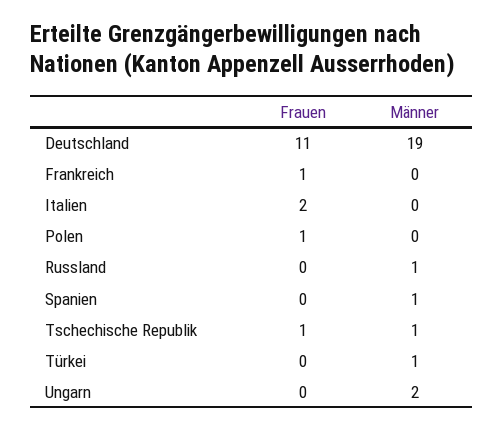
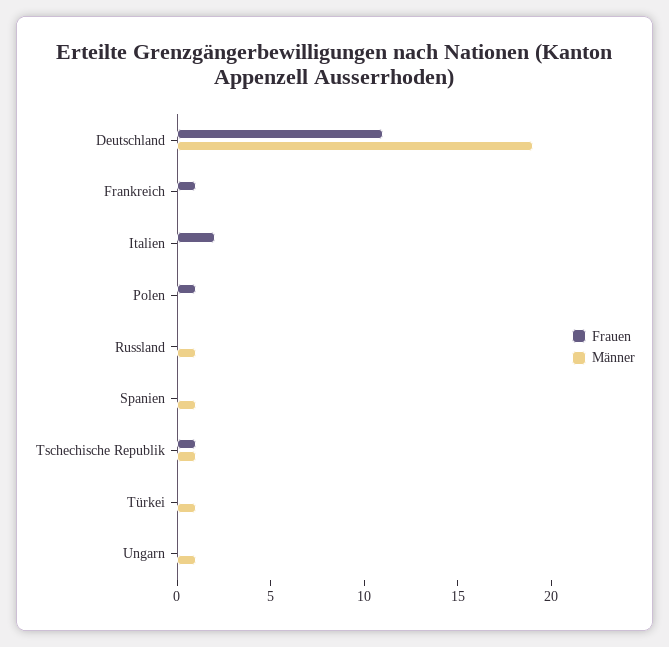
Männer, Ungarn: 2 -> 1

